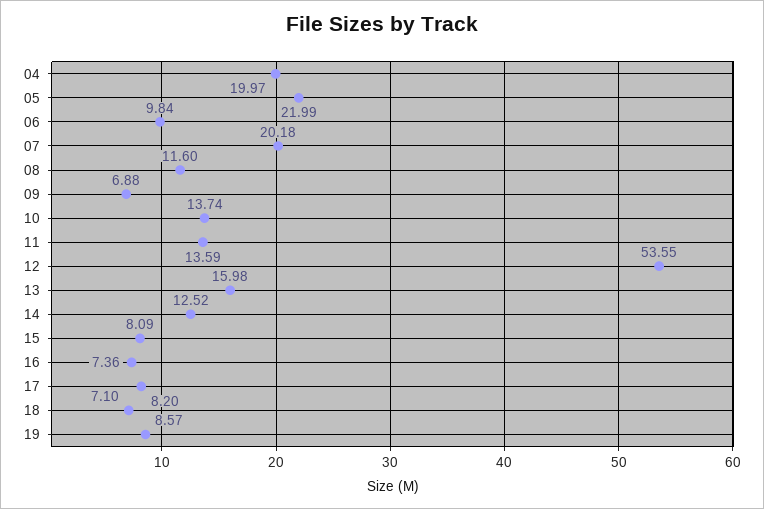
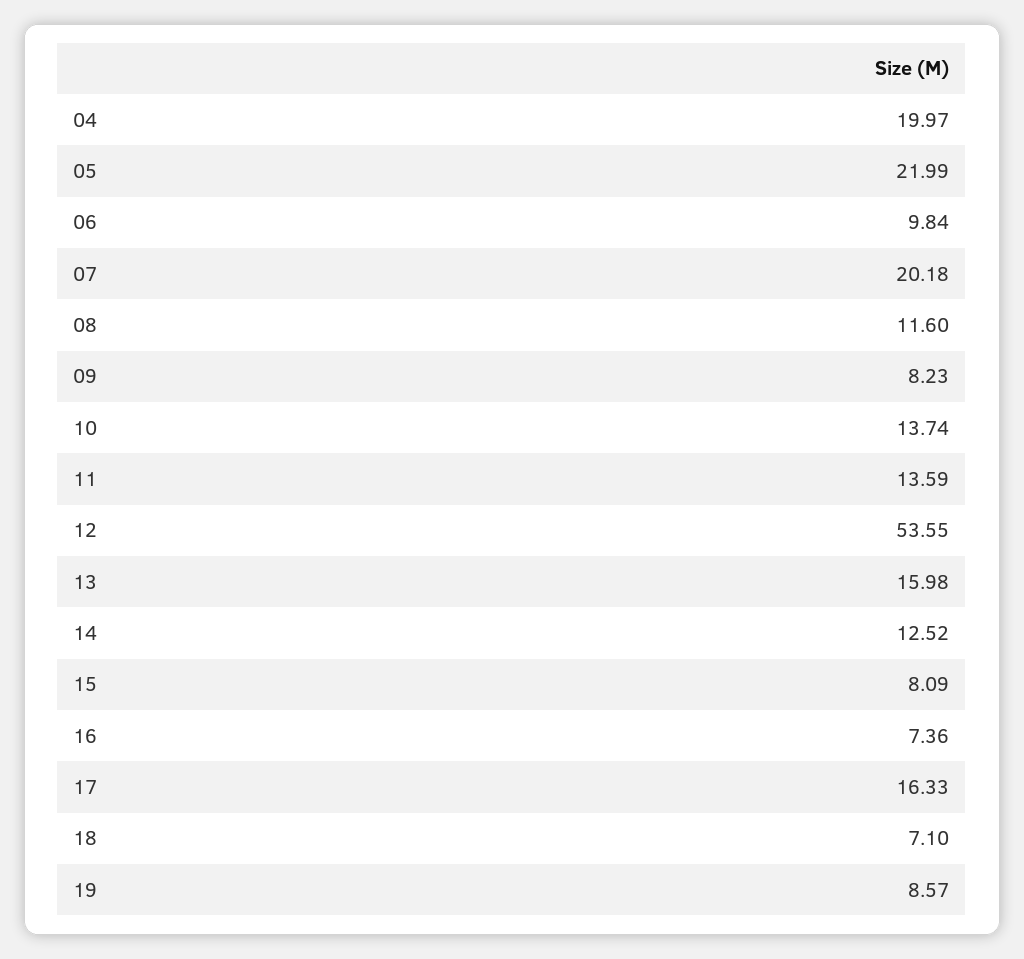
09: 6.88 -> 8.23
17: 8.2 -> 16.33

